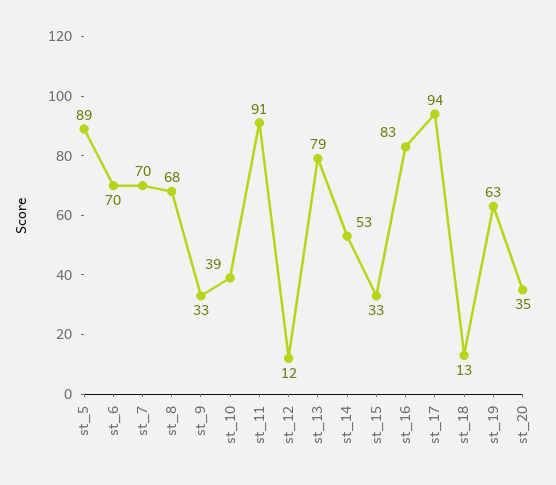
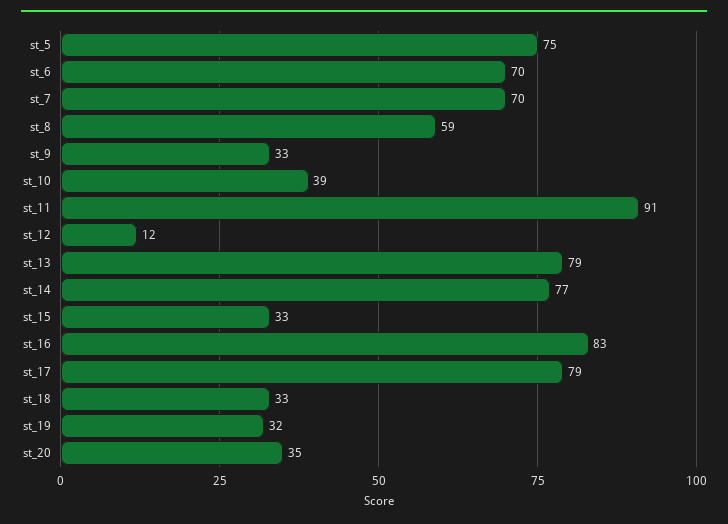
st_5: 89 -> 75
st_8: 68 -> 59
st_14: 53 -> 77
st_17: 94 -> 79
st_18: 13 -> 33
st_19: 63 -> 32

